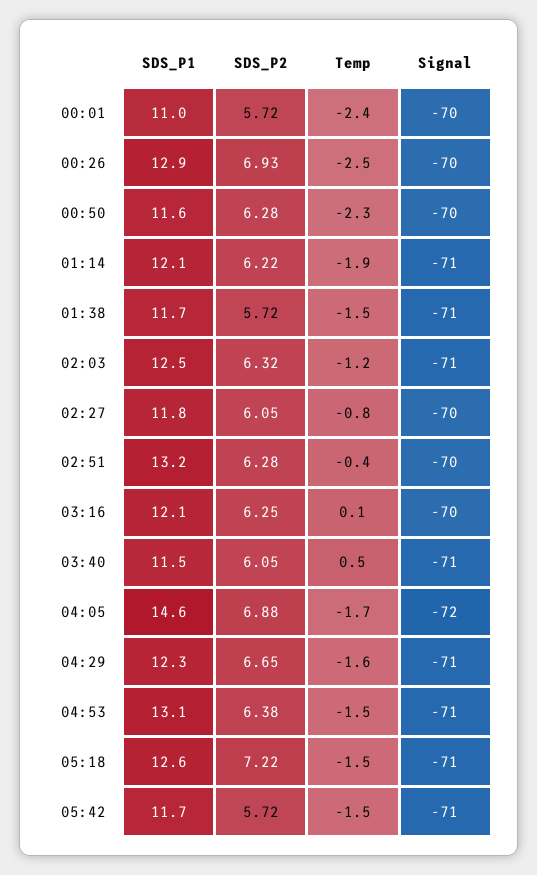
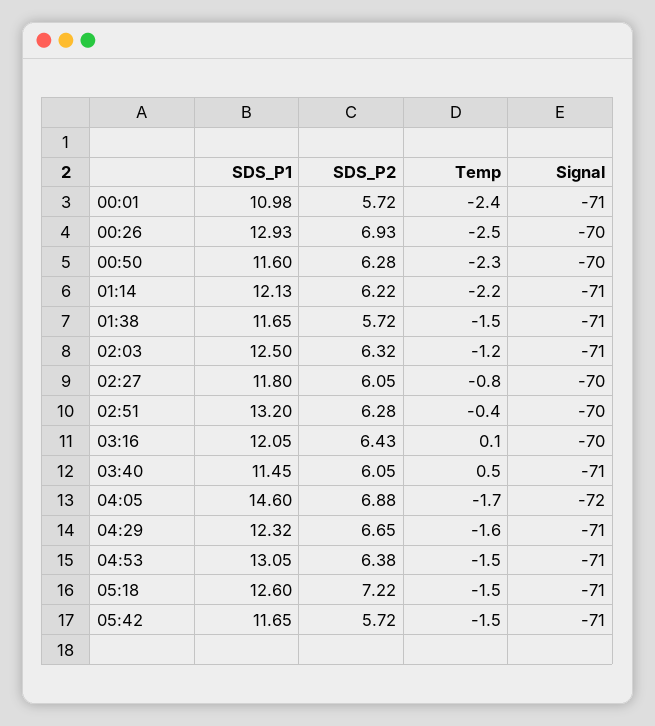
Signal, 00:01: -70 -> -71
Temp, 01:14: -1.9 -> -2.2
SDS_P2, 03:16: 6.25 -> 6.43

